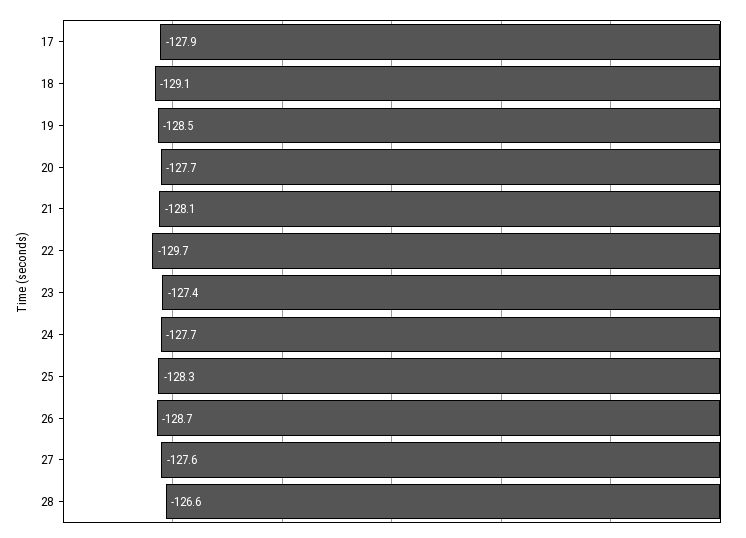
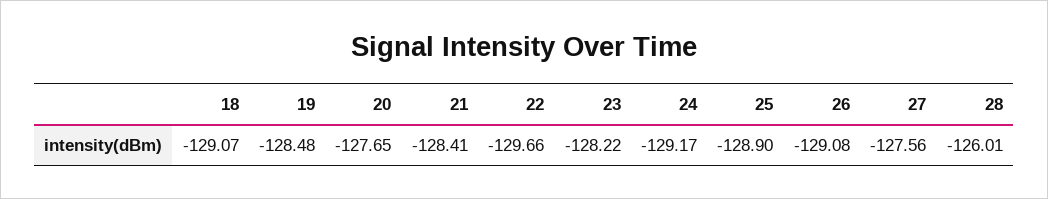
17: -127.9 -> none
21: -128.1 -> -128.41
23: -127.4 -> -128.22
24: -127.7 -> -129.17
25: -128.3 -> -128.9
26: -128.7 -> -129.08
28: -126.6 -> -126.01

